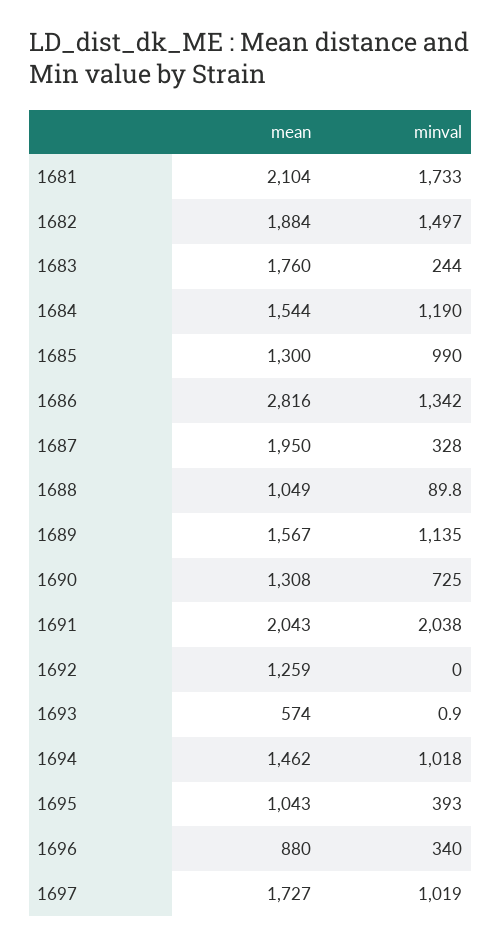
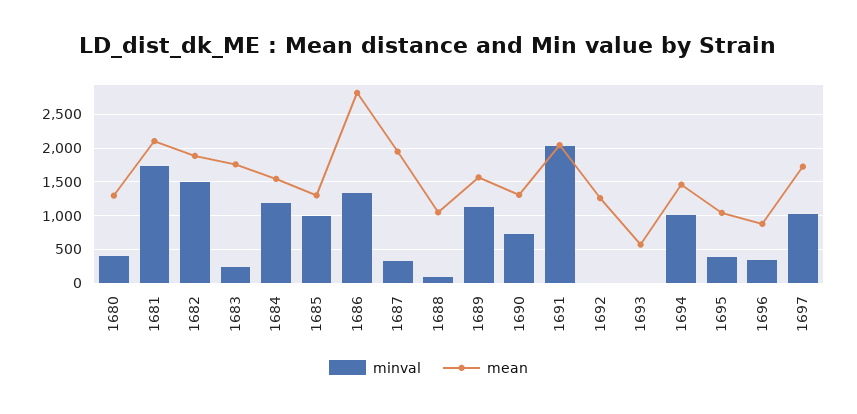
minval, 1680: none -> 400
mean, 1680: none -> 1300

